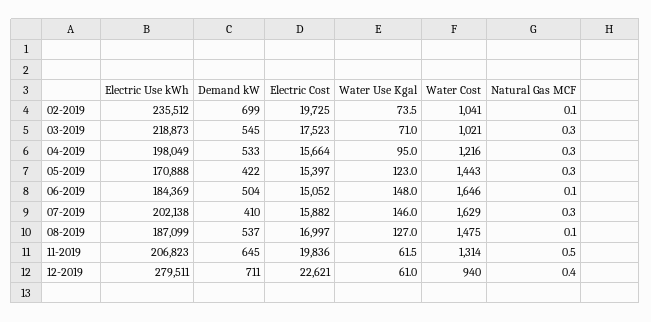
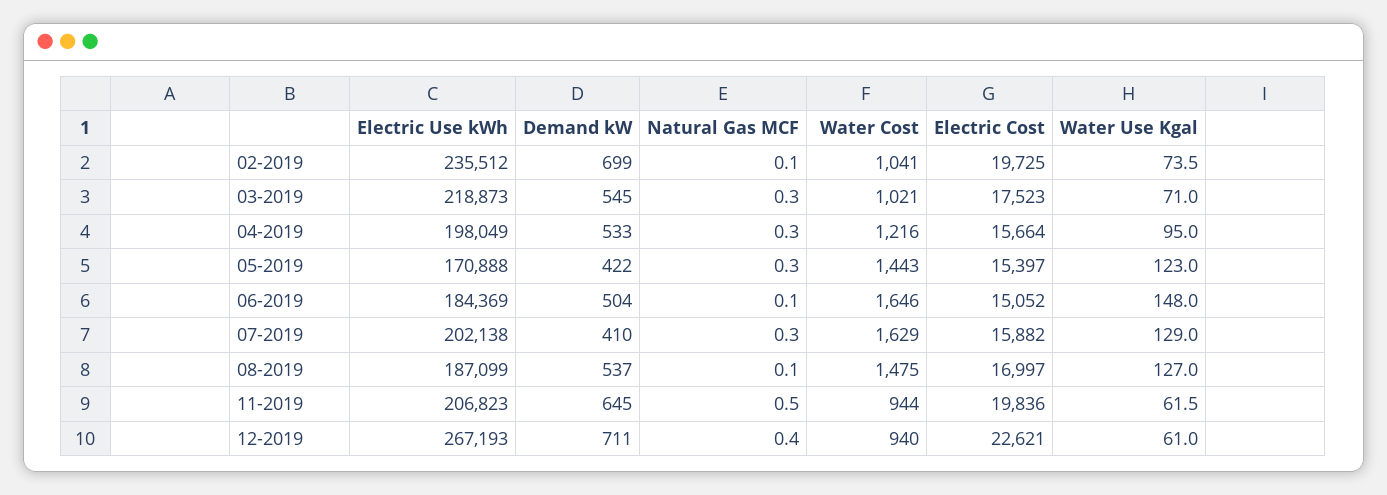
Water Use Kgal, 07-2019: 146 -> 129
Water Cost, 11-2019: 1314 -> 944
Electric Use kWh, 12-2019: 279511 -> 267193

